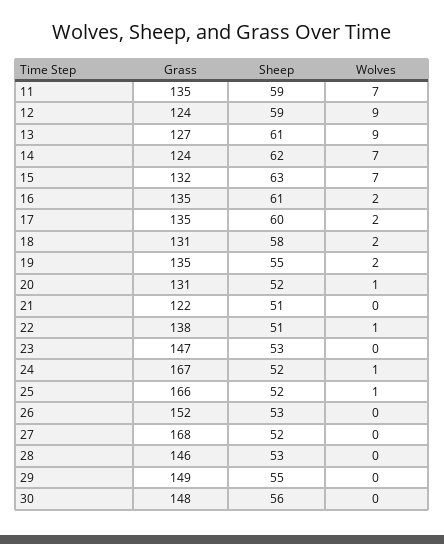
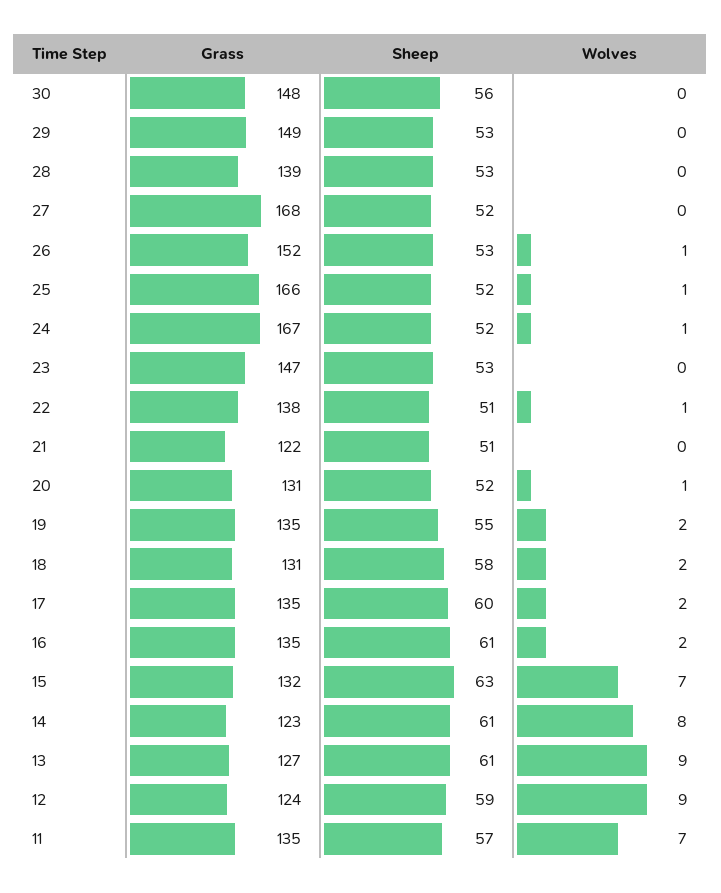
Sheep, 11: 59 -> 57
Grass, 14: 124 -> 123
Sheep, 14: 62 -> 61
Wolves, 14: 7 -> 8
Wolves, 26: 0 -> 1
Grass, 28: 146 -> 139
Sheep, 29: 55 -> 53

